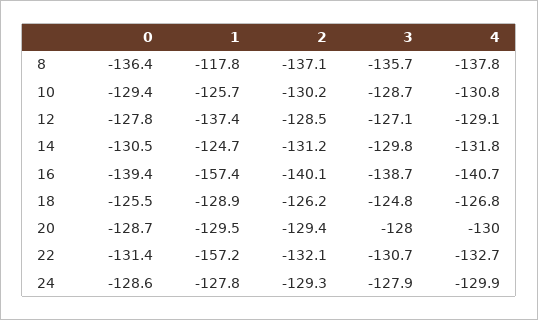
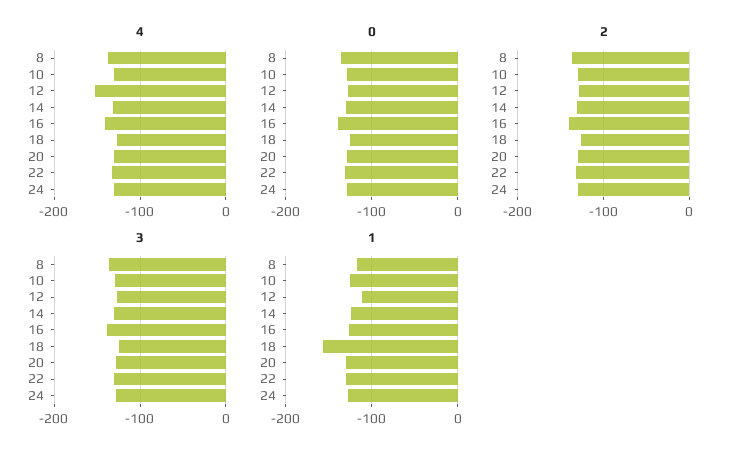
1, 12: -137.4 -> -110
4, 12: -129.1 -> -150
1, 16: -157.4 -> -130
1, 18: -128.9 -> -160
1, 22: -157.2 -> -130

